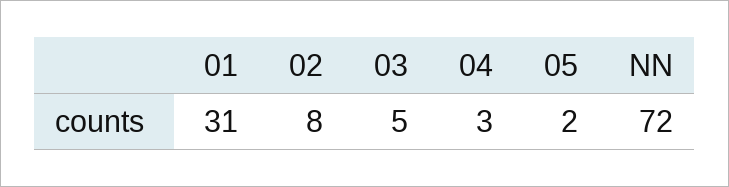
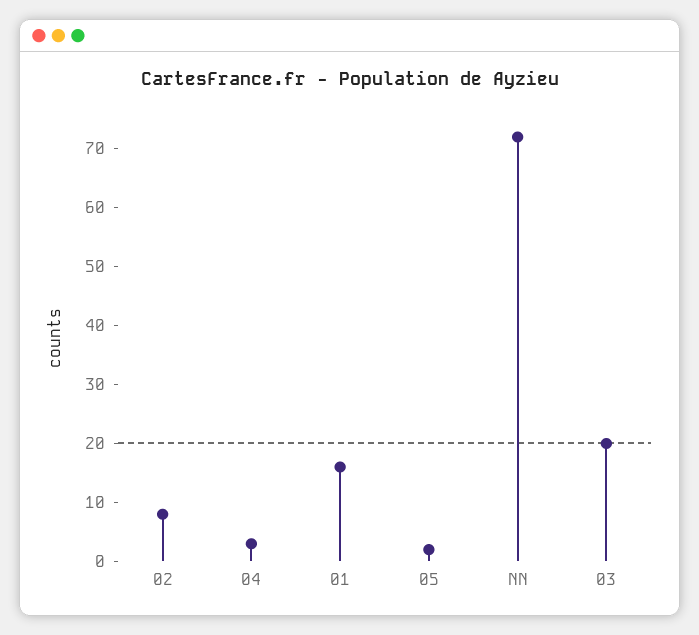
01: 31 -> 15
03: 5 -> 20

